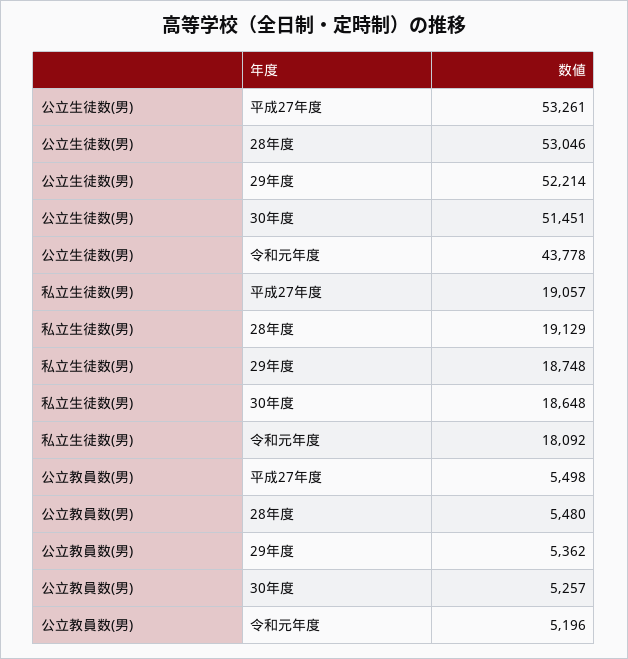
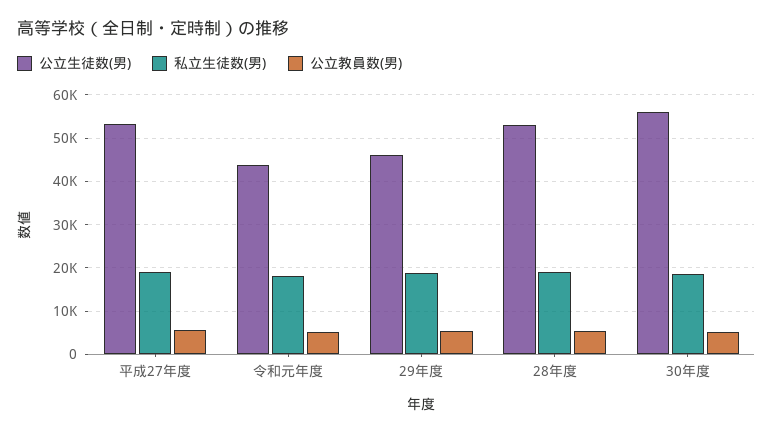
公立生徒数(男), 29年度: 52214 -> 46000
公立生徒数(男), 30年度: 51451 -> 56000

